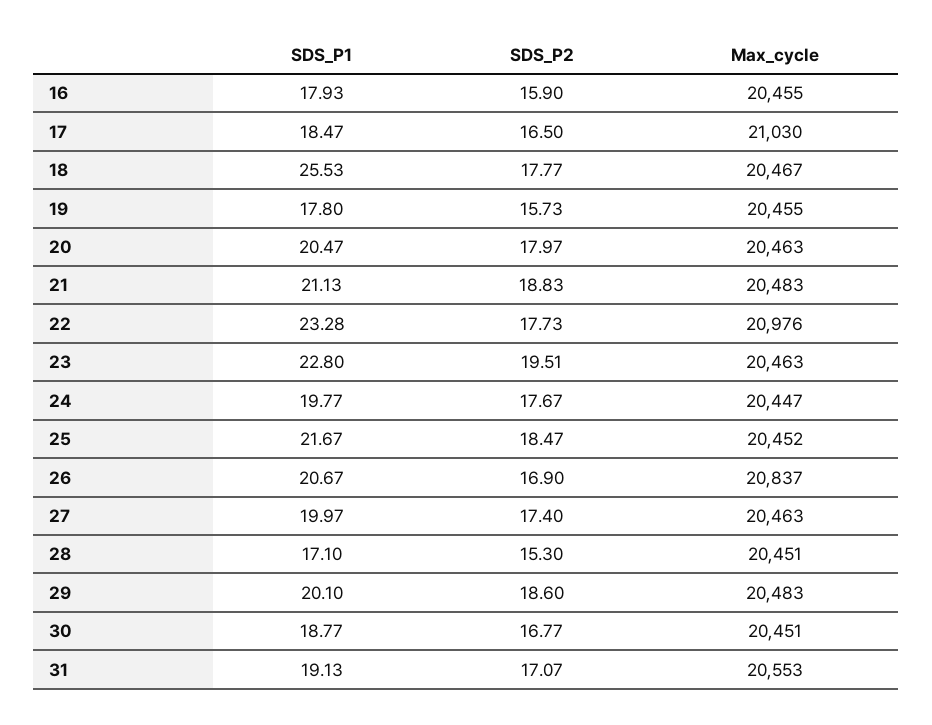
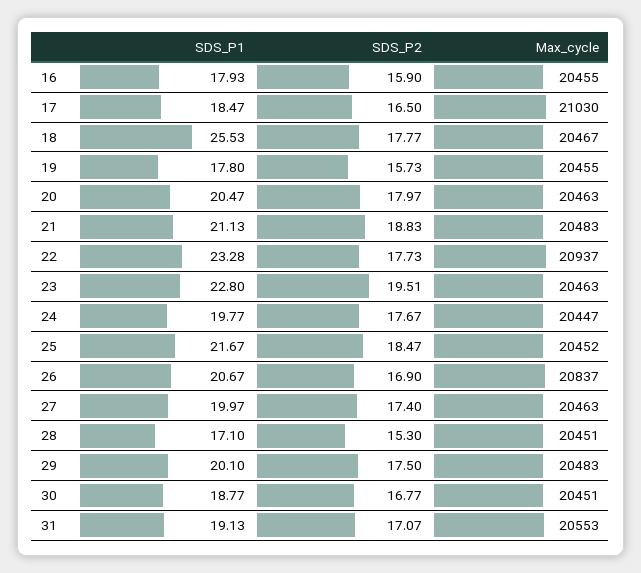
Max_cycle, 22: 20976 -> 20937
SDS_P2, 29: 18.6 -> 17.5

